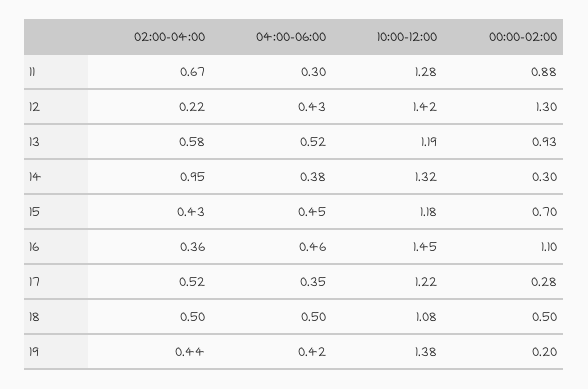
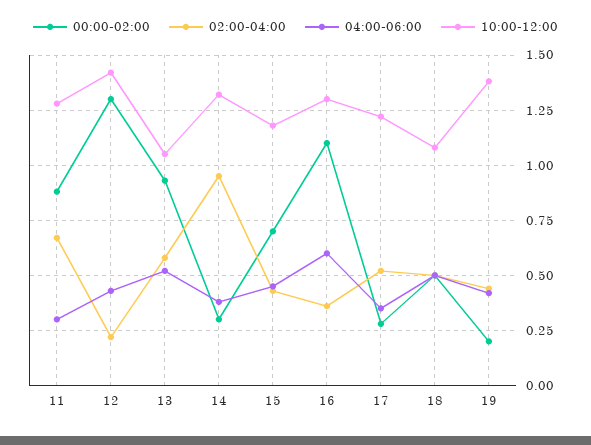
10:00-12:00, 13: 1.19 -> 1.05
04:00-06:00, 16: 0.46 -> 0.6
10:00-12:00, 16: 1.45 -> 1.3

